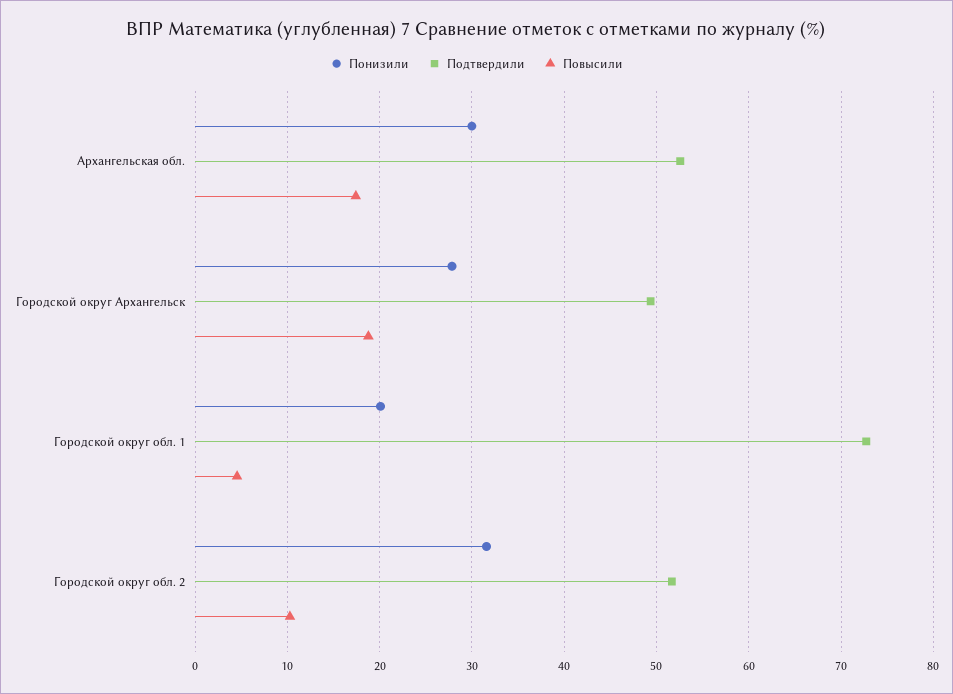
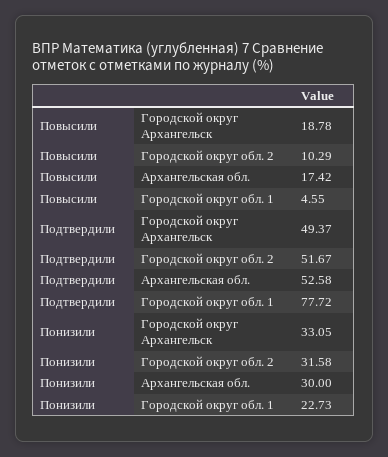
Понизили, Городской округ Архангельск: 28 -> 33.05
Понизили, Городской округ обл. 1: 20 -> 22.73
Подтвердили, Городской округ обл. 1: 73 -> 77.72

